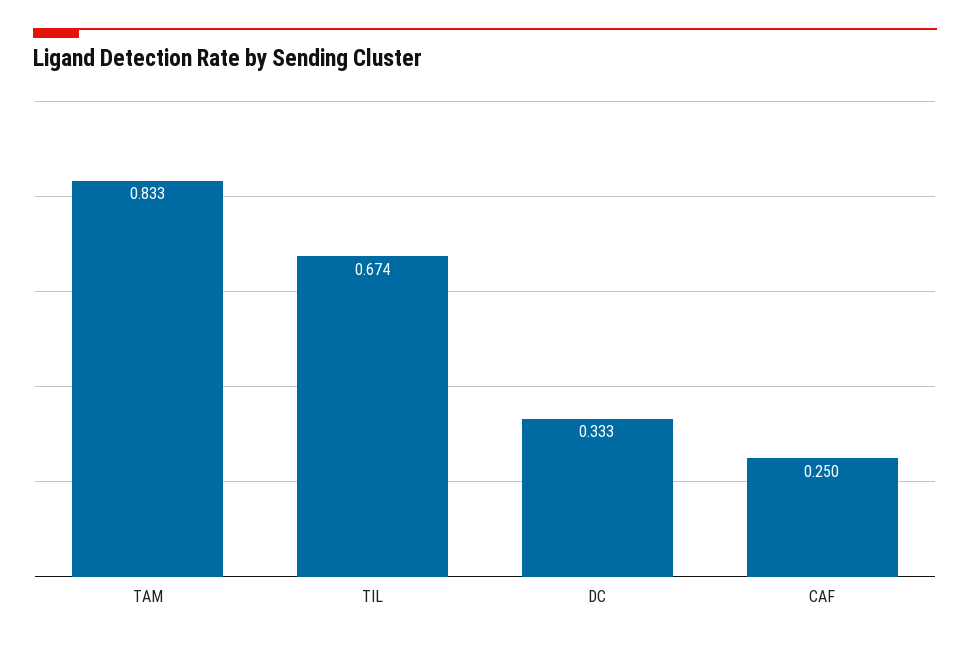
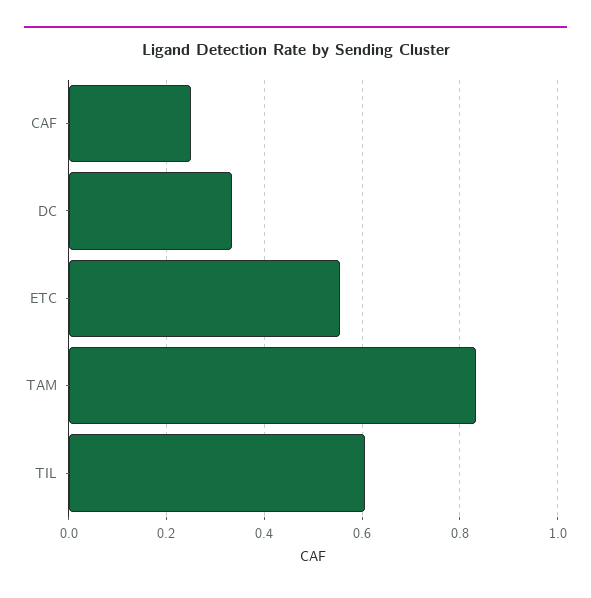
TIL: 0.674 -> 0.6
ETC: none -> 0.56

